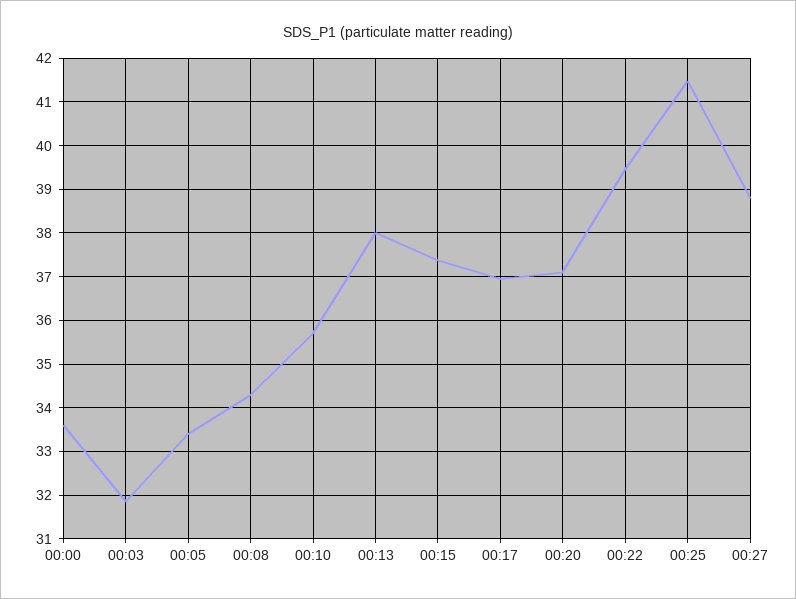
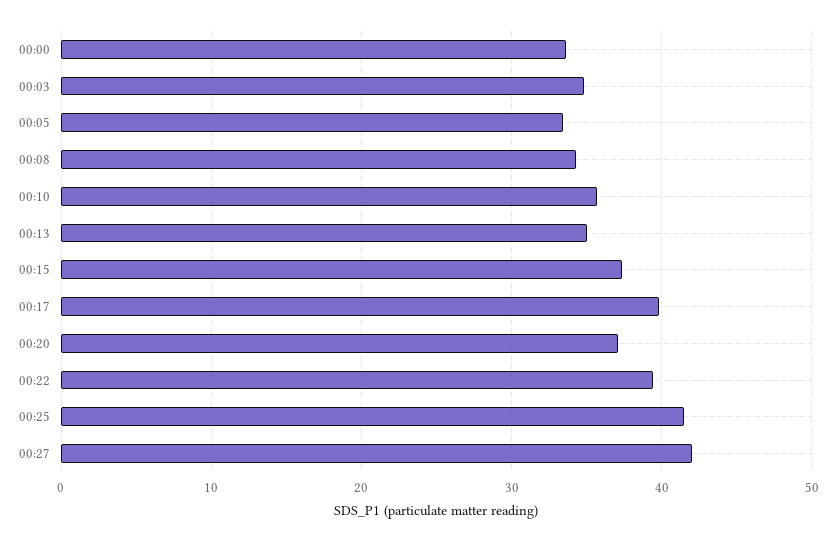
00:03: 31.8 -> 35
00:13: 38 -> 35
00:17: 37 -> 40
00:27: 38.8 -> 42

